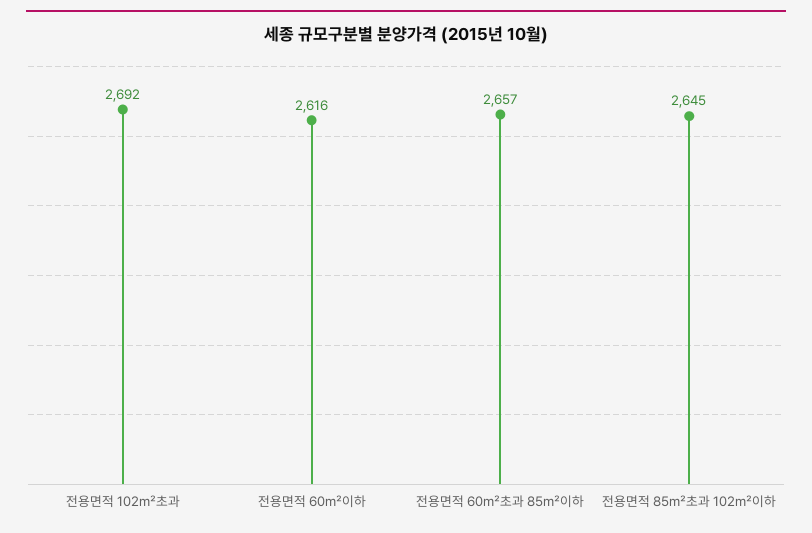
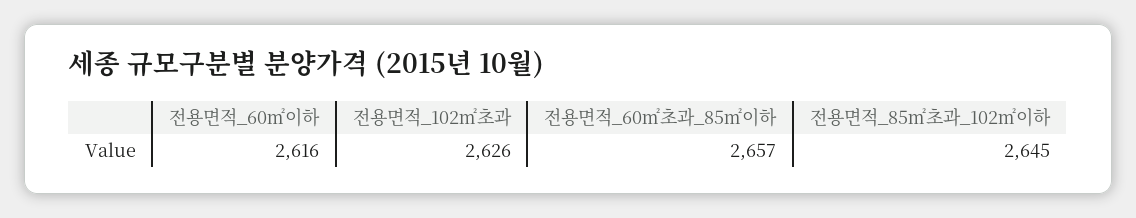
전용면적 102㎡초과: 2692 -> 2626

